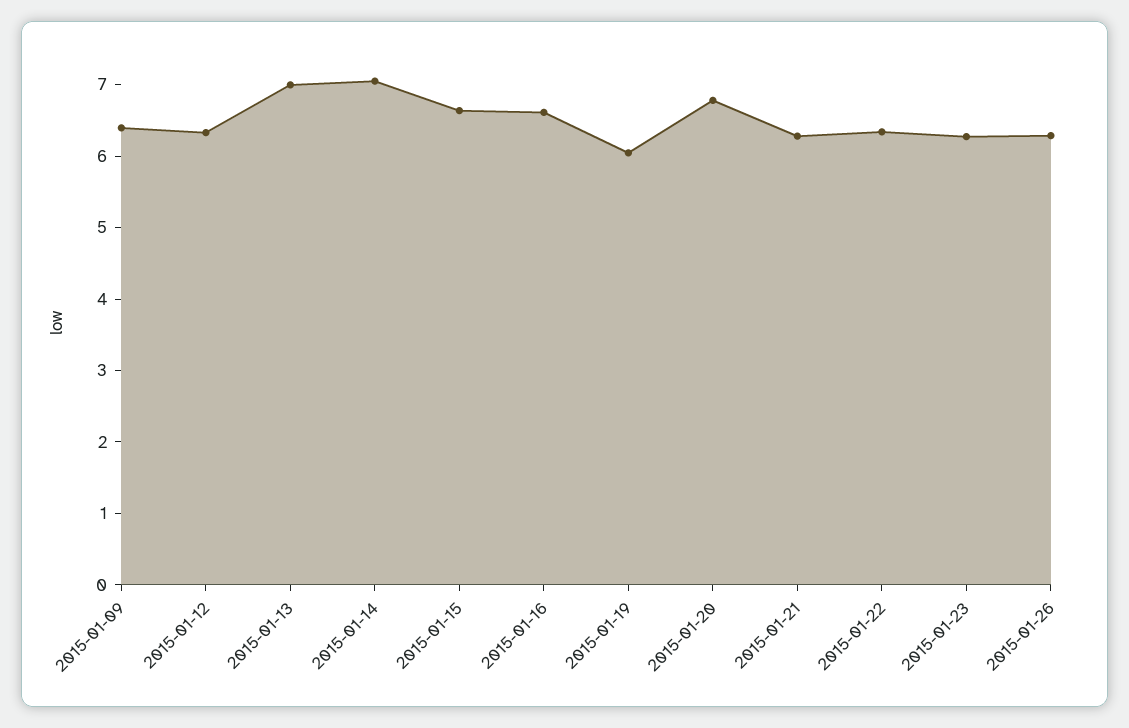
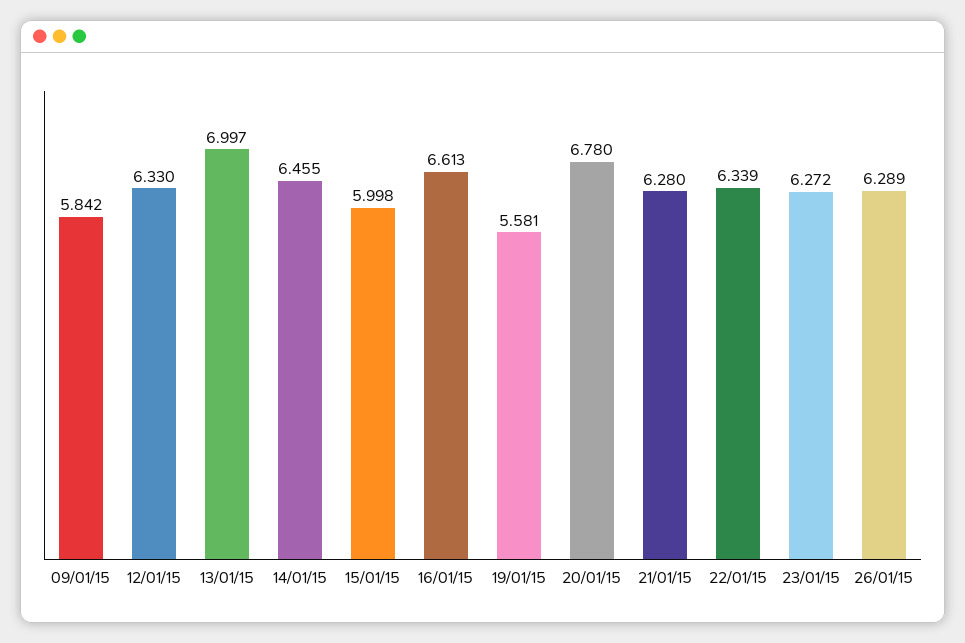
2015-01-09: 6.4 -> 5.842
2015-01-14: 7 -> 6.455
2015-01-15: 6.6 -> 5.998
2015-01-19: 6 -> 5.581

